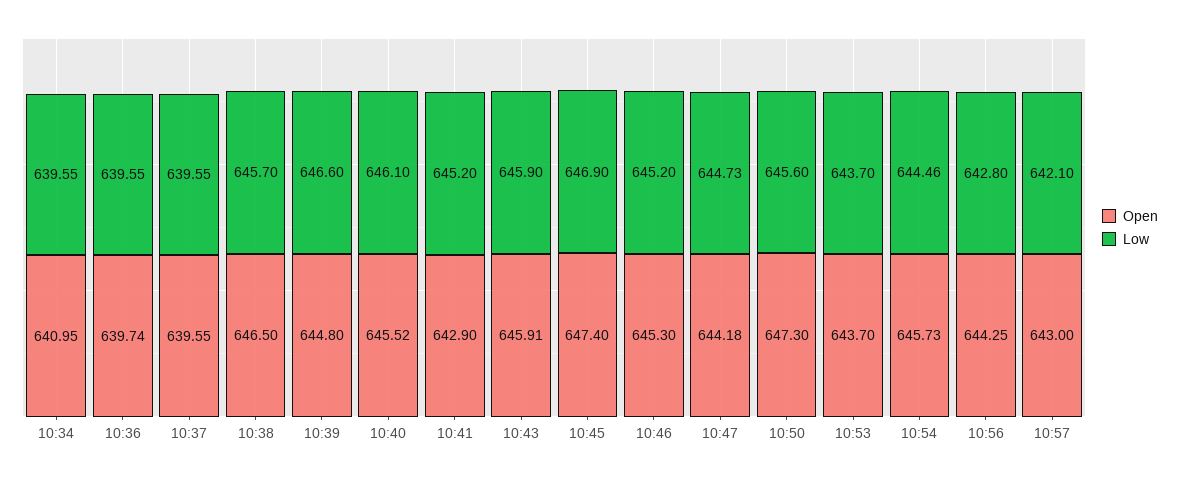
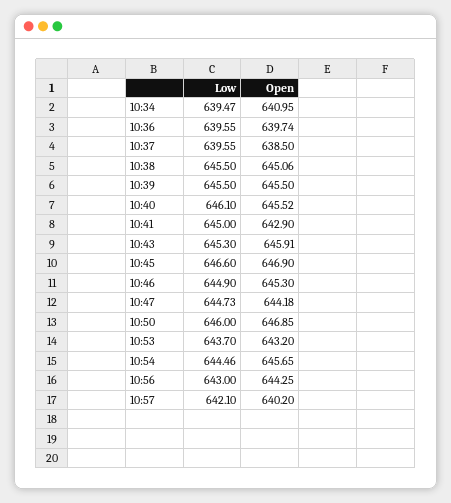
Low, 10:34: 639.55 -> 639.47
Open, 10:37: 639.55 -> 638.5
Open, 10:38: 646.5 -> 645.06
Low, 10:38: 645.7 -> 645.5
Open, 10:39: 644.8 -> 645.5
Low, 10:39: 646.6 -> 645.5
Low, 10:41: 645.2 -> 645
Low, 10:43: 645.9 -> 645.3
Open, 10:45: 647.4 -> 646.9
Low, 10:45: 646.9 -> 646.6
Low, 10:46: 645.2 -> 644.9
Open, 10:50: 647.3 -> 646.85
Low, 10:50: 645.6 -> 646
Open, 10:53: 643.7 -> 643.2
Open, 10:54: 645.73 -> 645.65
Low, 10:56: 642.8 -> 643
Open, 10:57: 643 -> 640.2

